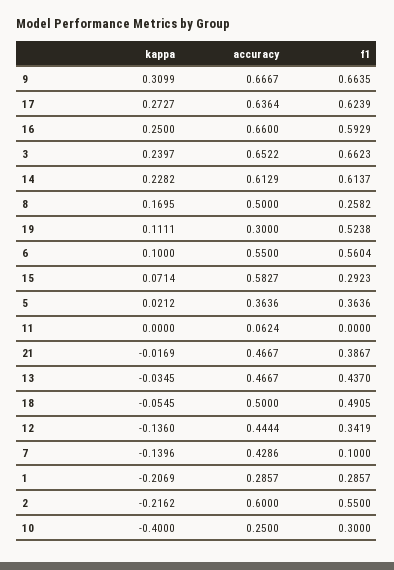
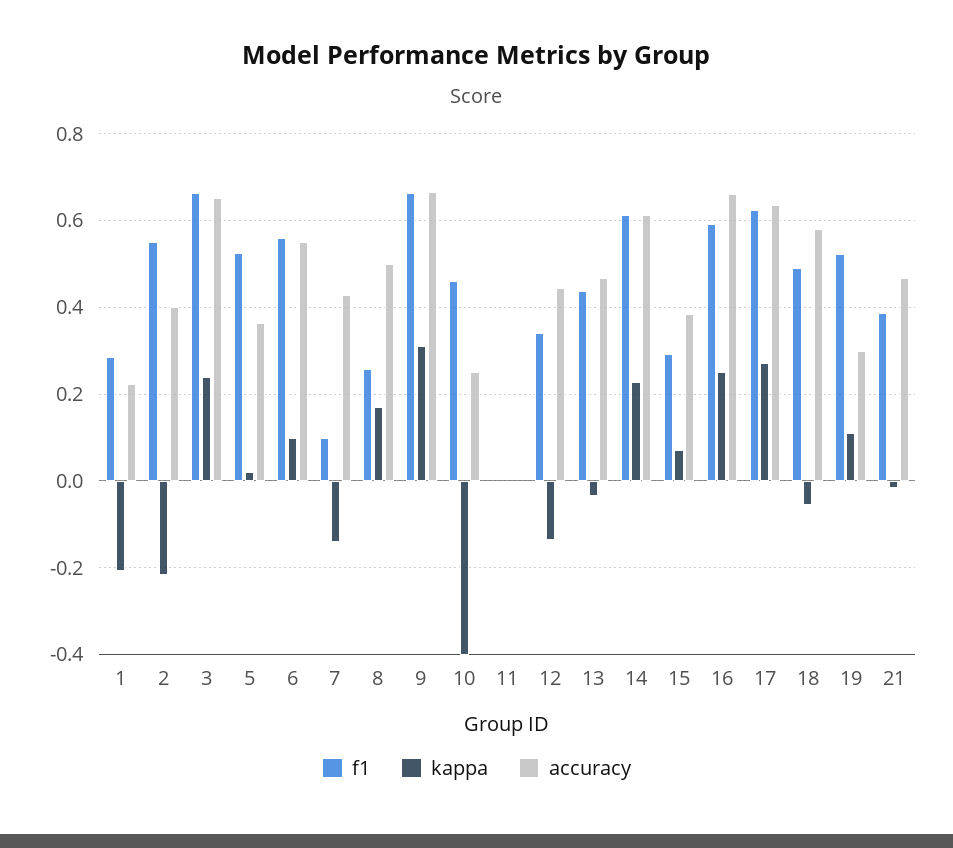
accuracy, 15: 0.5827 -> 0.38
f1, 5: 0.3636 -> 0.52
accuracy, 11: 0.0624 -> 0
accuracy, 18: 0.5 -> 0.58
accuracy, 1: 0.2857 -> 0.22
accuracy, 2: 0.6 -> 0.4
f1, 10: 0.3 -> 0.46

